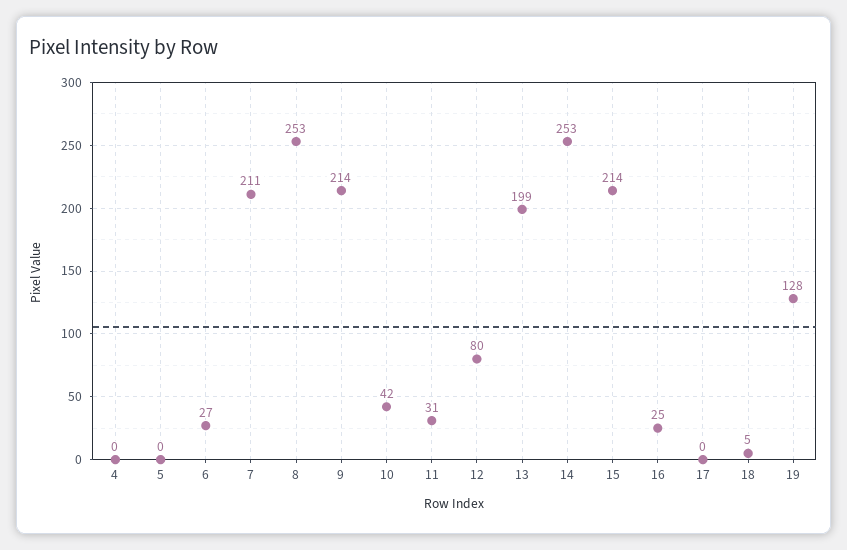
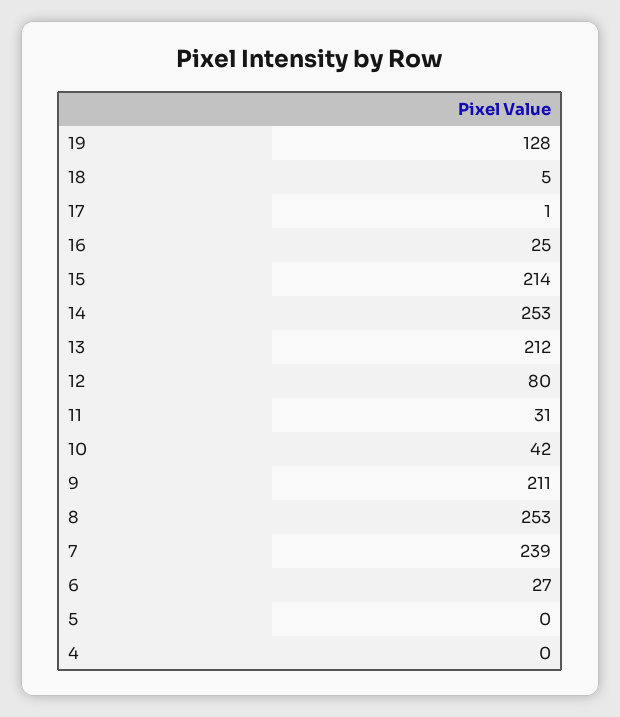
7: 211 -> 239
9: 214 -> 211
13: 199 -> 212
17: 0 -> 1

